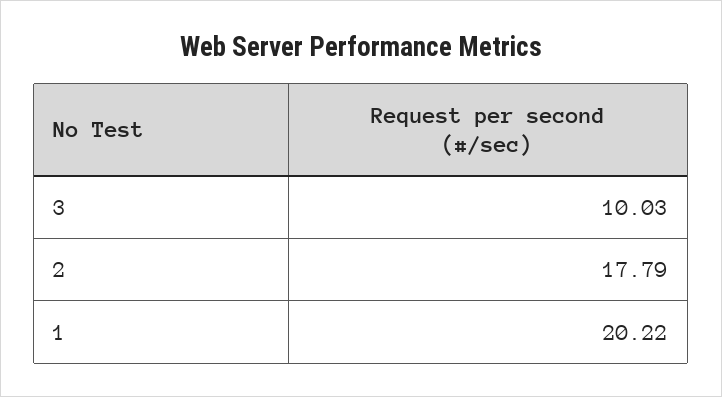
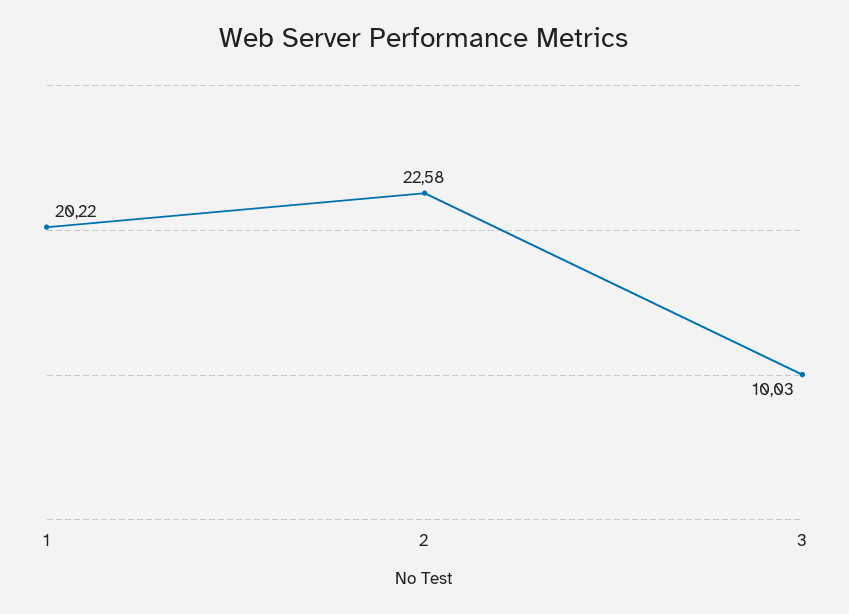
2: 17.79 -> 22.58

